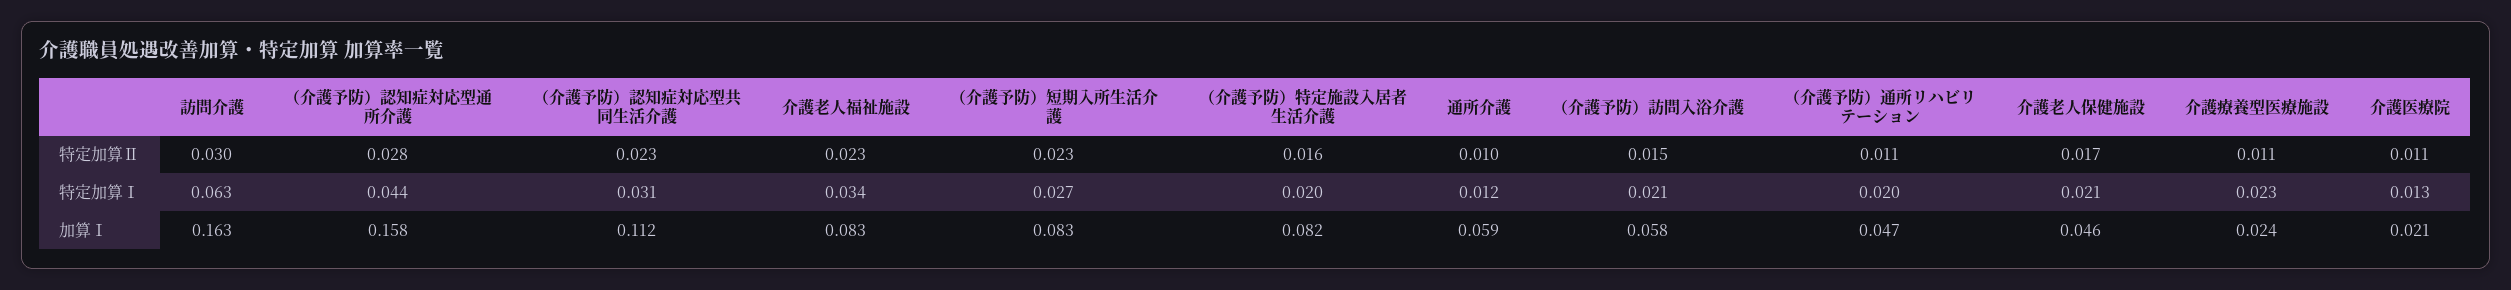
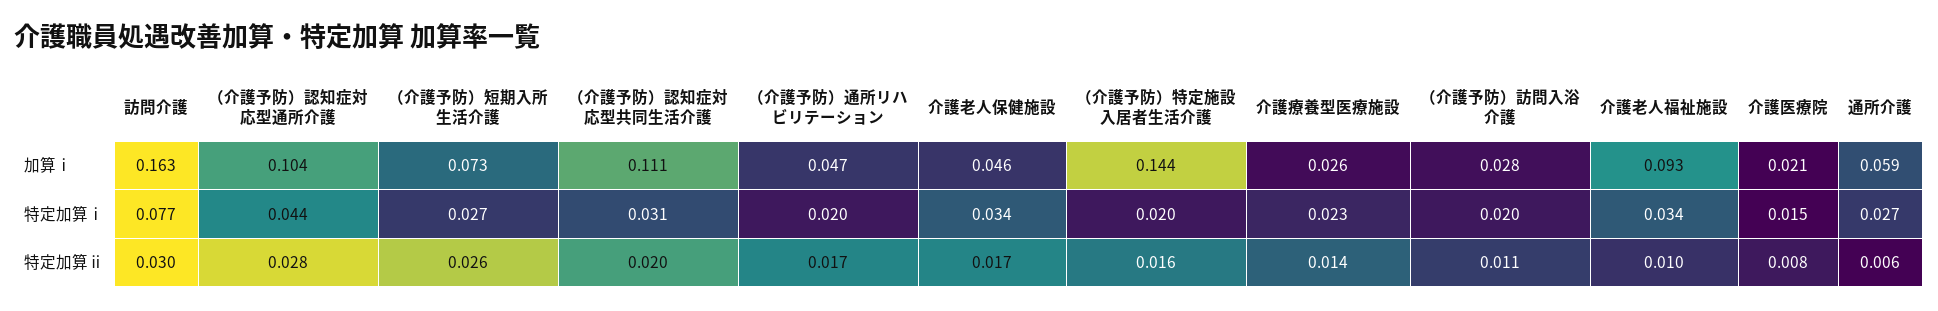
（介護予防）認知症対応型共同生活介護, 特定加算Ⅱ: 0.023 -> 0.02
介護老人福祉施設, 特定加算Ⅱ: 0.023 -> 0.01
（介護予防）短期入所生活介護, 特定加算Ⅱ: 0.023 -> 0.026
通所介護, 特定加算Ⅱ: 0.01 -> 0.006
（介護予防）訪問入浴介護, 特定加算Ⅱ: 0.015 -> 0.011
（介護予防）通所リハビリテーション, 特定加算Ⅱ: 0.011 -> 0.017
介護療養型医療施設, 特定加算Ⅱ: 0.011 -> 0.014
介護医療院, 特定加算Ⅱ: 0.011 -> 0.008
訪問介護, 特定加算Ⅰ: 0.063 -> 0.077
通所介護, 特定加算Ⅰ: 0.012 -> 0.027
（介護予防）訪問入浴介護, 特定加算Ⅰ: 0.021 -> 0.02
介護老人保健施設, 特定加算Ⅰ: 0.021 -> 0.034
介護医療院, 特定加算Ⅰ: 0.013 -> 0.015
（介護予防）認知症対応型通所介護, 加算Ⅰ: 0.158 -> 0.104
（介護予防）認知症対応型共同生活介護, 加算Ⅰ: 0.112 -> 0.111
介護老人福祉施設, 加算Ⅰ: 0.083 -> 0.093
（介護予防）短期入所生活介護, 加算Ⅰ: 0.083 -> 0.073
（介護予防）特定施設入居者生活介護, 加算Ⅰ: 0.082 -> 0.144
（介護予防）訪問入浴介護, 加算Ⅰ: 0.058 -> 0.028
介護療養型医療施設, 加算Ⅰ: 0.024 -> 0.026

